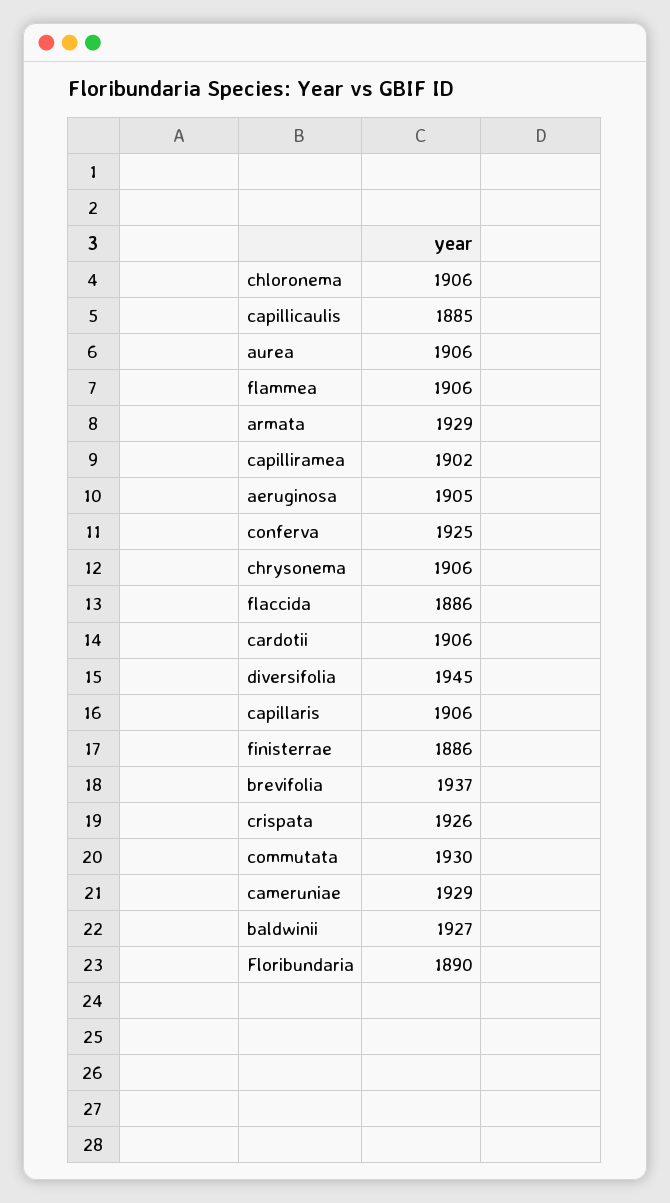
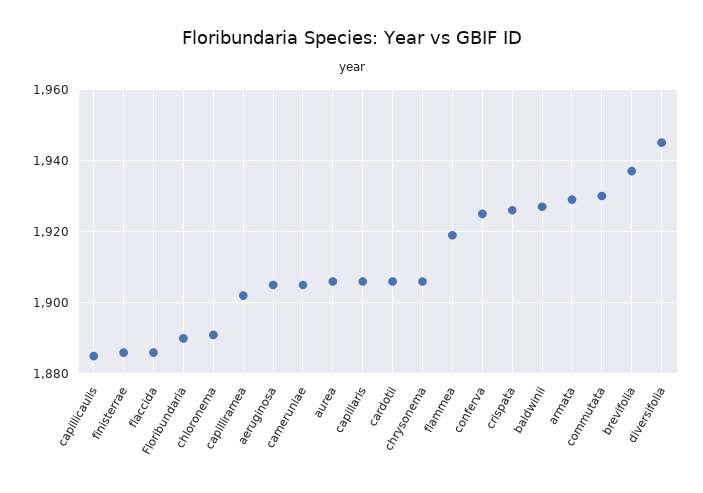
chloronema: 1906 -> 1890
flammea: 1906 -> 1920
cameruniae: 1929 -> 1905

